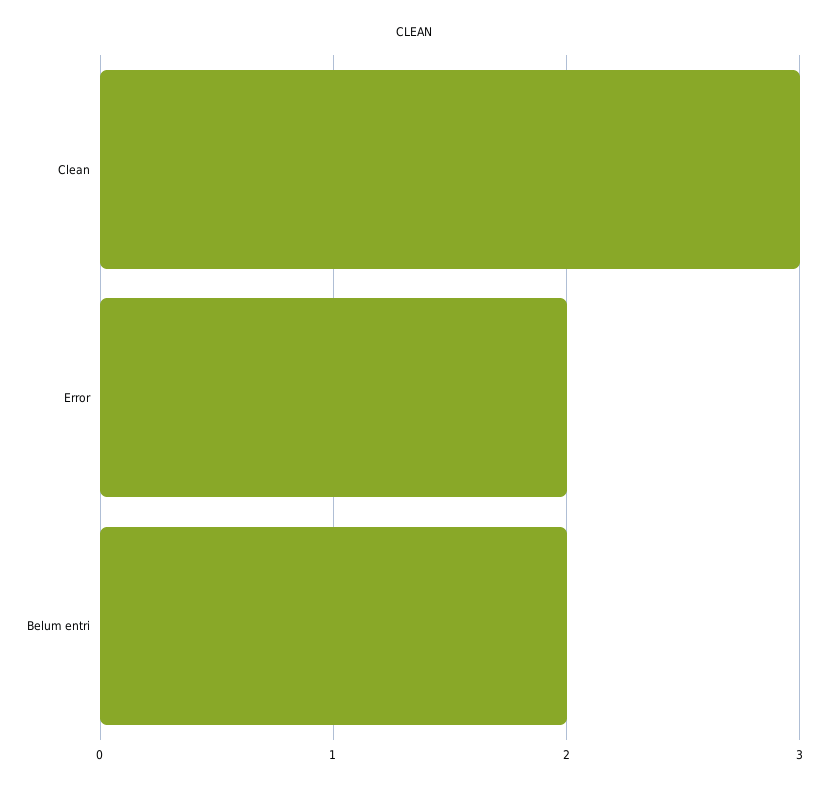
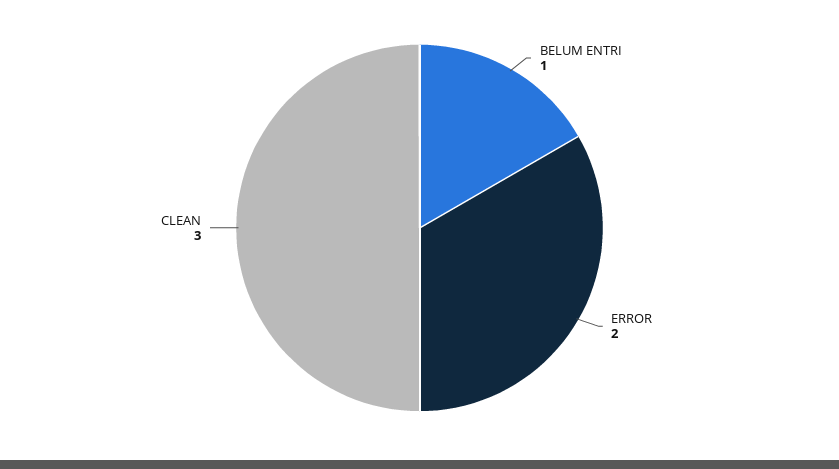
Belum entri: 2 -> 1

